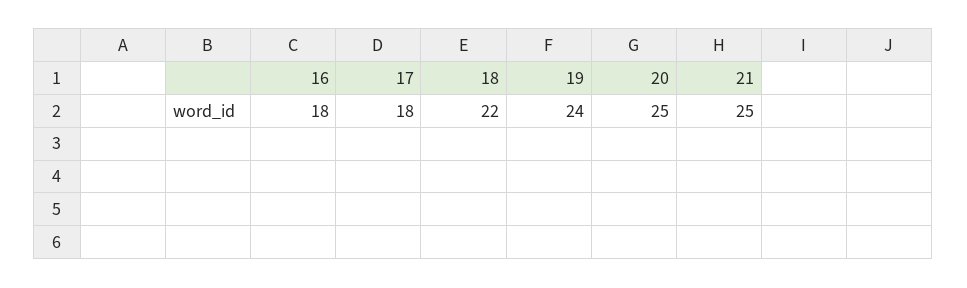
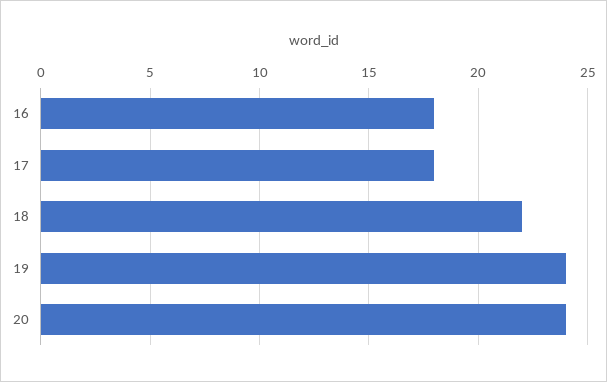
20: 25 -> 24
21: 25 -> none

